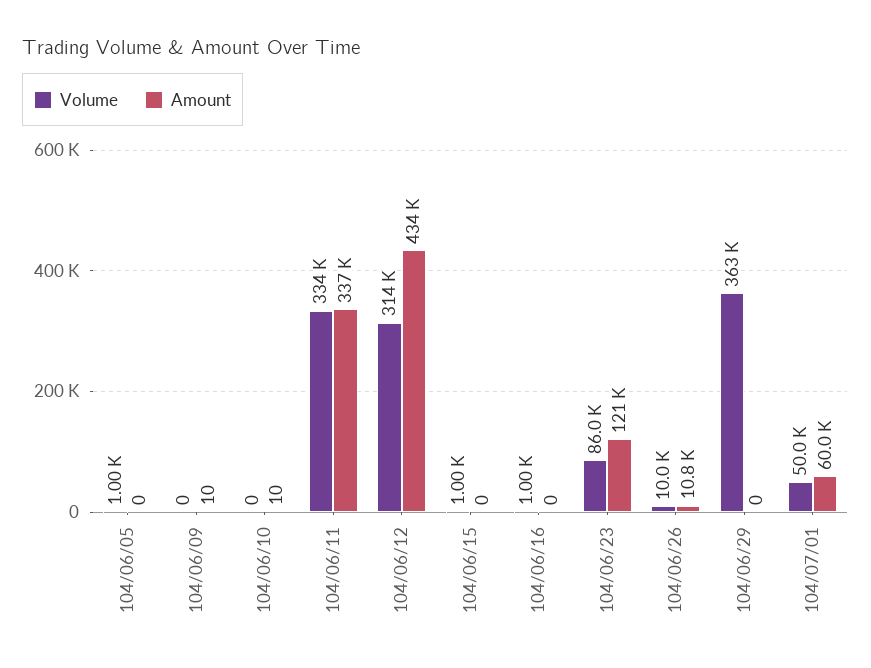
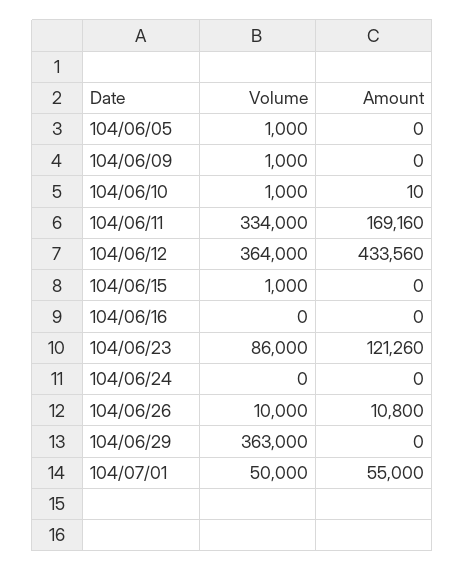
Volume, 104/06/09: 0 -> 1000
Amount, 104/06/09: 10 -> 0
Volume, 104/06/10: 0 -> 1000
Amount, 104/06/11: 337000 -> 169160
Volume, 104/06/12: 314000 -> 364000
Volume, 104/06/16: 1000 -> 0
Amount, 104/07/01: 60000 -> 55000
Volume, 104/06/24: none -> 0
Amount, 104/06/24: none -> 0

